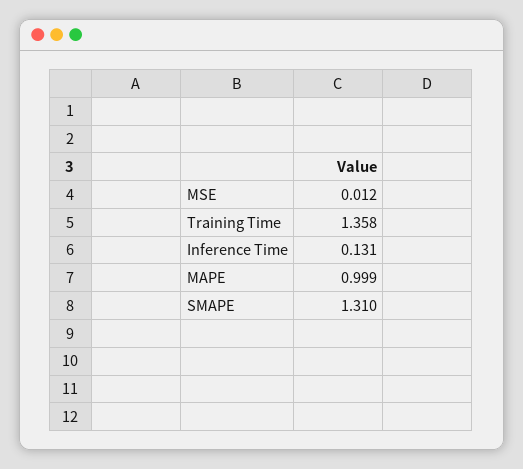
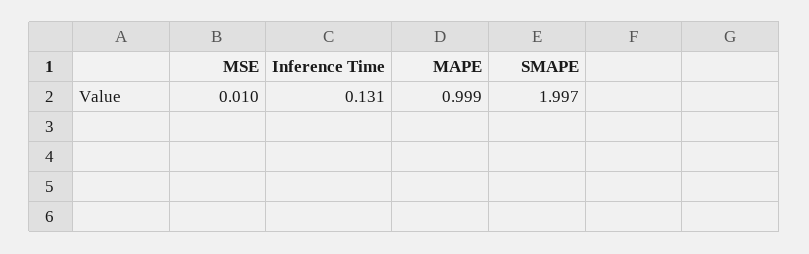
MSE: 0.012 -> 0.01
Training Time: 1.358 -> none
SMAPE: 1.31 -> 1.997

